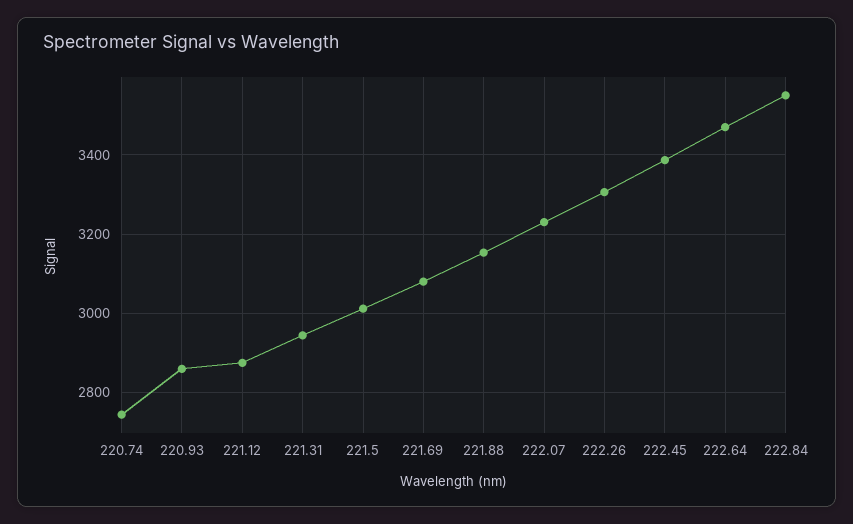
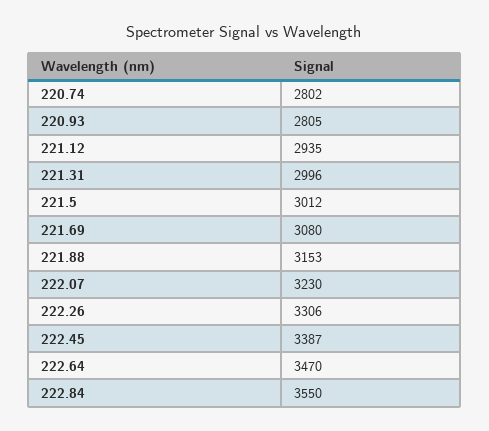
220.74: 2740 -> 2802
220.93: 2860 -> 2805
221.12: 2880 -> 2935
221.31: 2940 -> 2996

